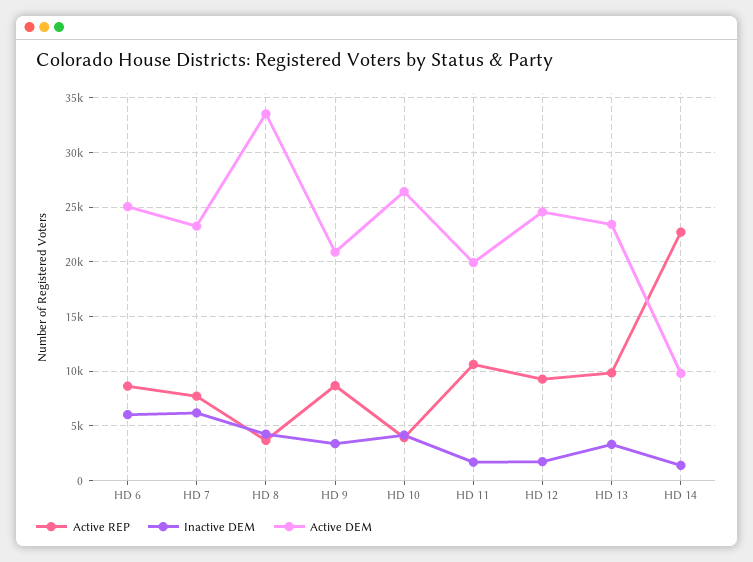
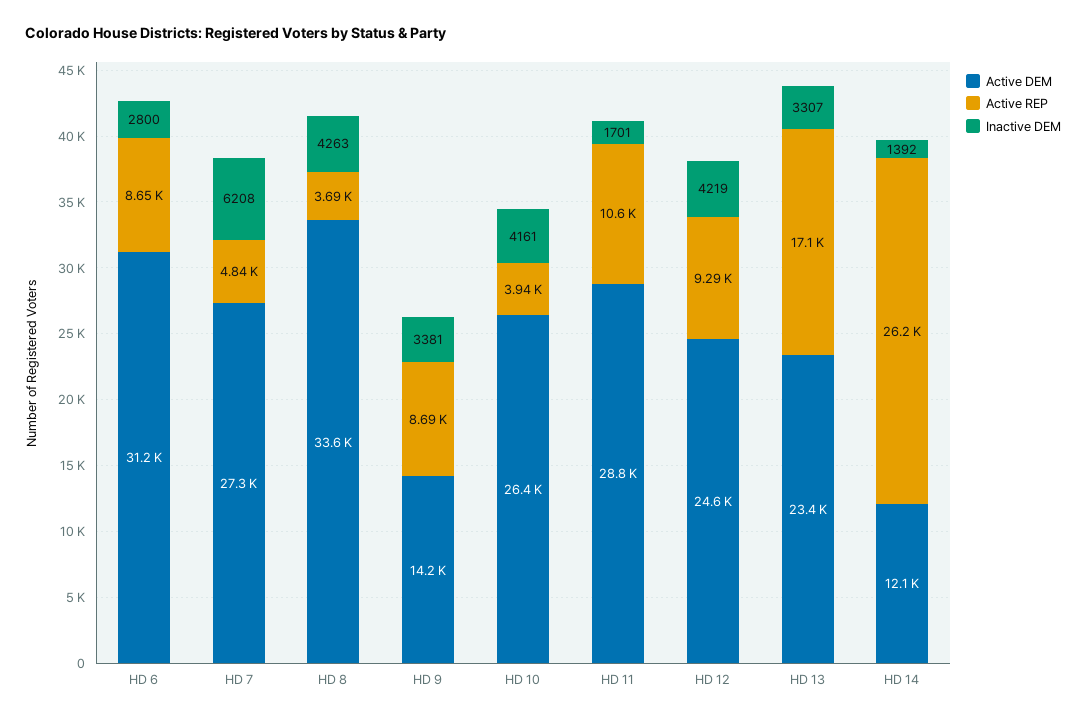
Inactive DEM, HD 6: 6000 -> 2800
Active DEM, HD 6: 25000 -> 31200
Active REP, HD 7: 8000 -> 4840
Active DEM, HD 7: 23000 -> 27300
Active DEM, HD 9: 21000 -> 14200
Active DEM, HD 11: 20000 -> 28800
Inactive DEM, HD 12: 2000 -> 4219
Active REP, HD 13: 10000 -> 17100
Active REP, HD 14: 23000 -> 26200
Active DEM, HD 14: 10000 -> 12100

